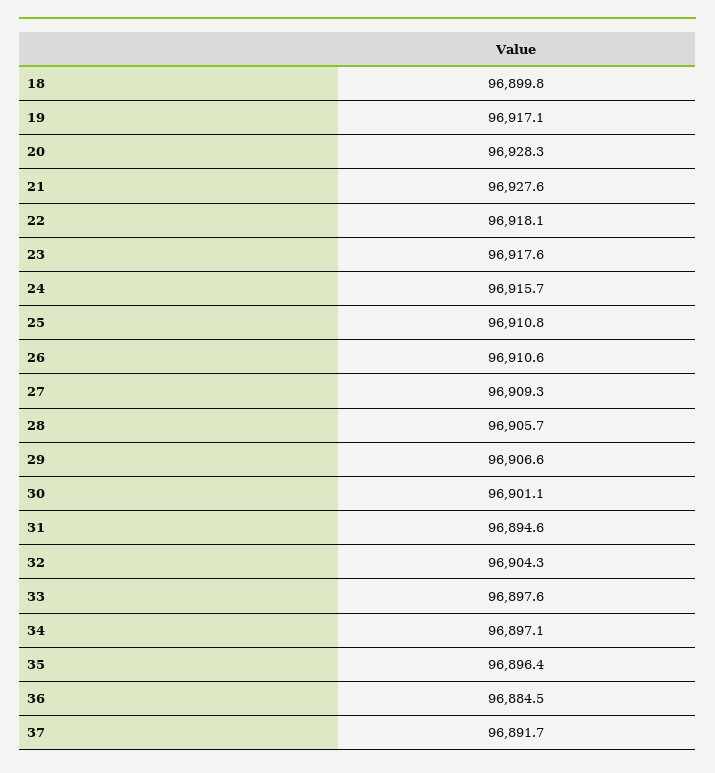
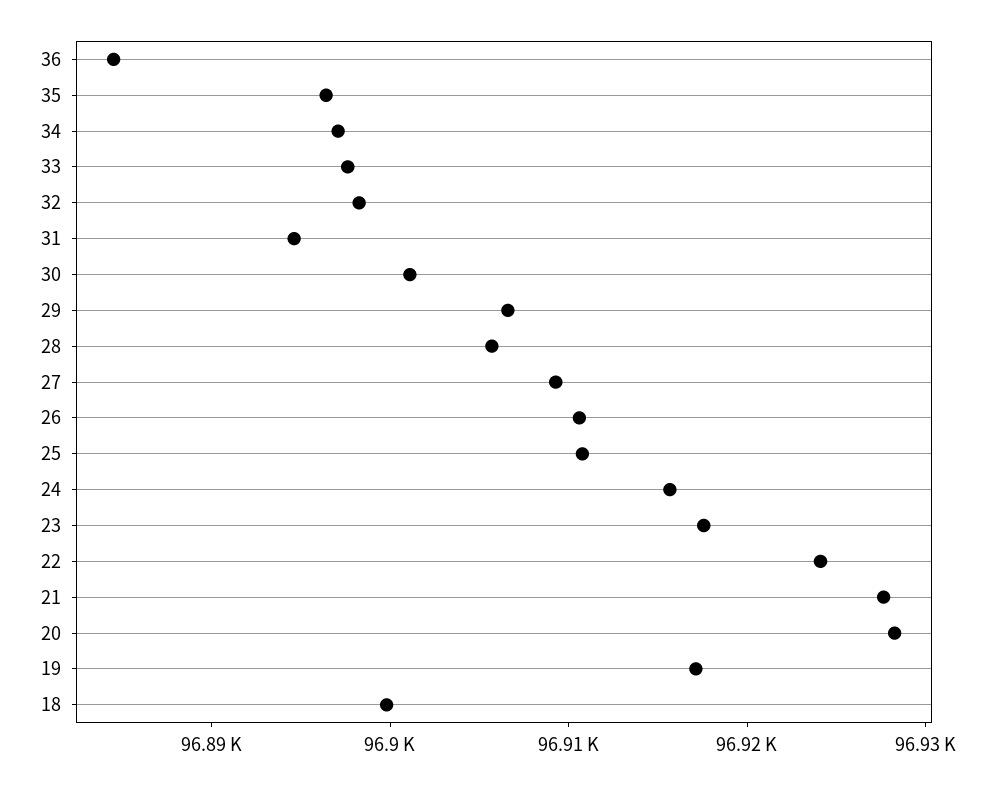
22: 96918.1 -> 96924
32: 96904.3 -> 96898
37: 96891.7 -> none

